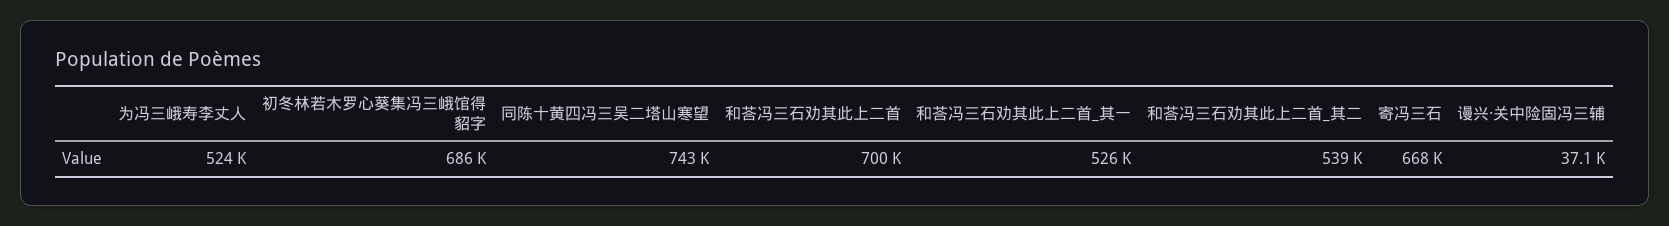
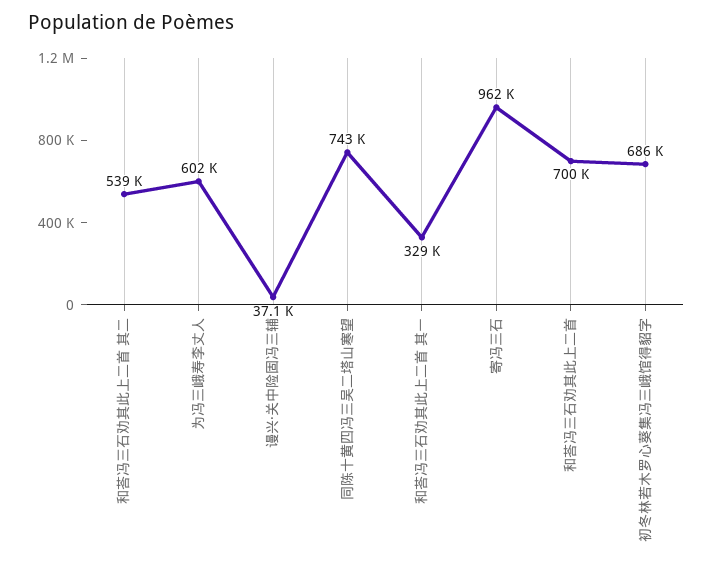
为冯三峨寿李丈人: 524000 -> 602000
和荅冯三石劝其此上二首_其一: 526000 -> 329000
寄冯三石: 668000 -> 962000

